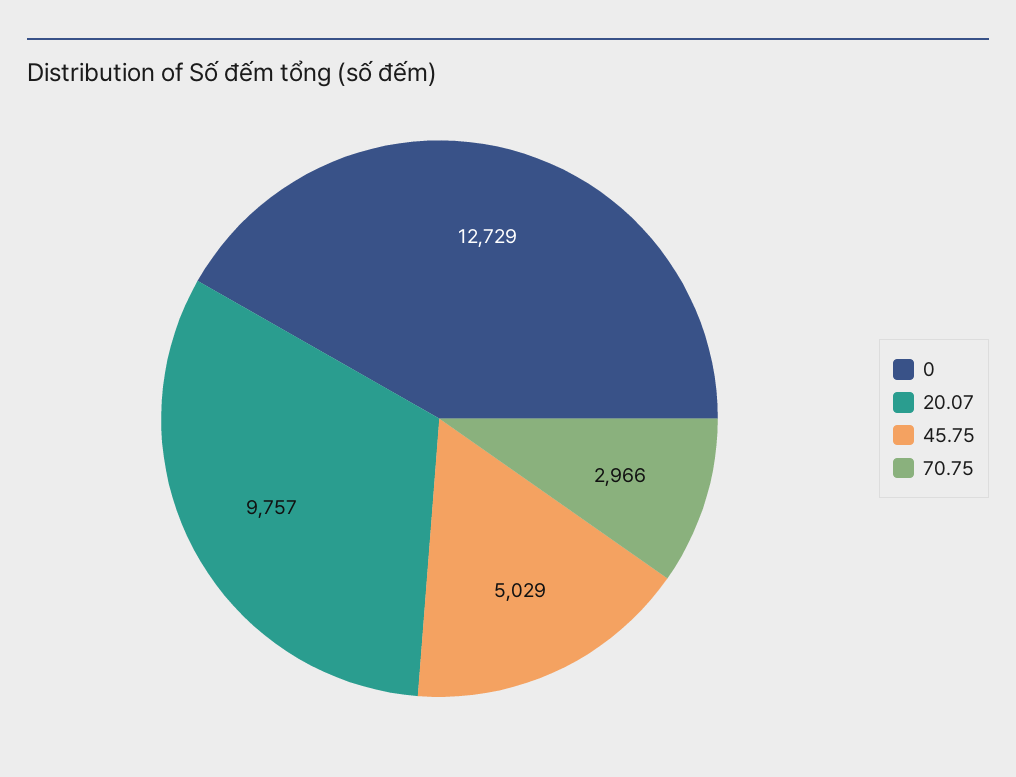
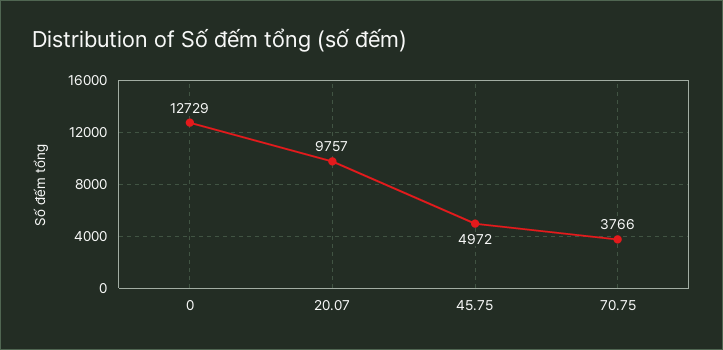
45.75: 5029 -> 4972
70.75: 2966 -> 3766

